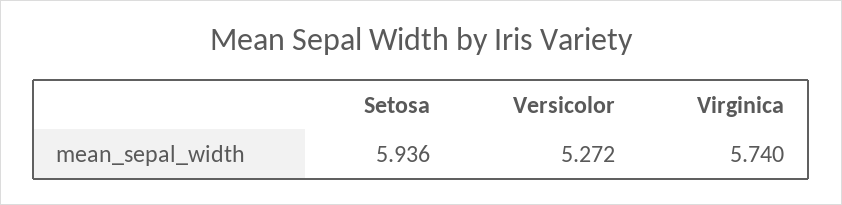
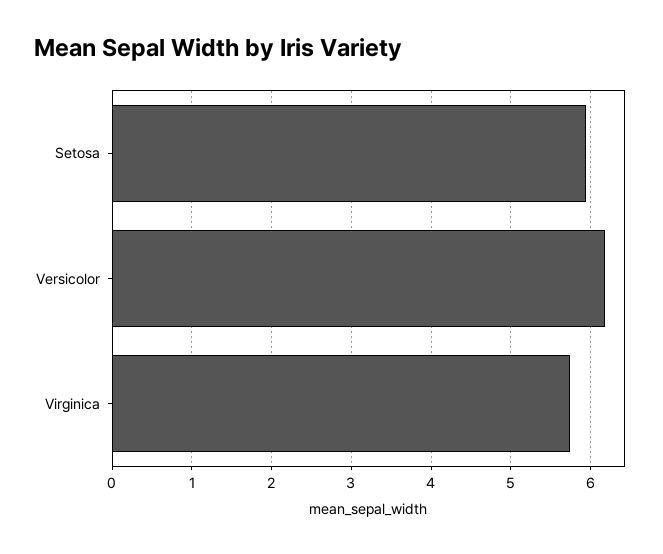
Versicolor: 5.272 -> 6.2

